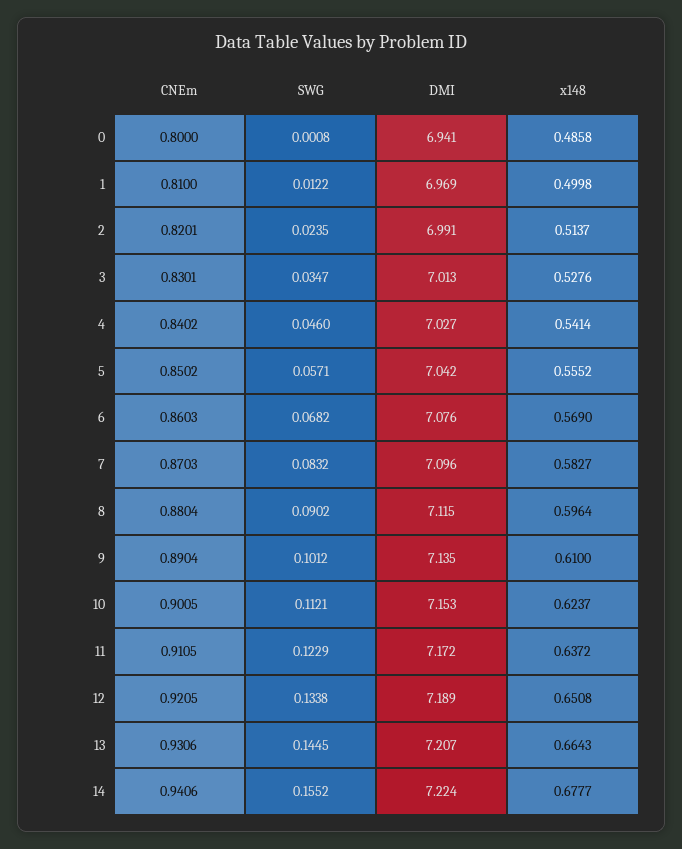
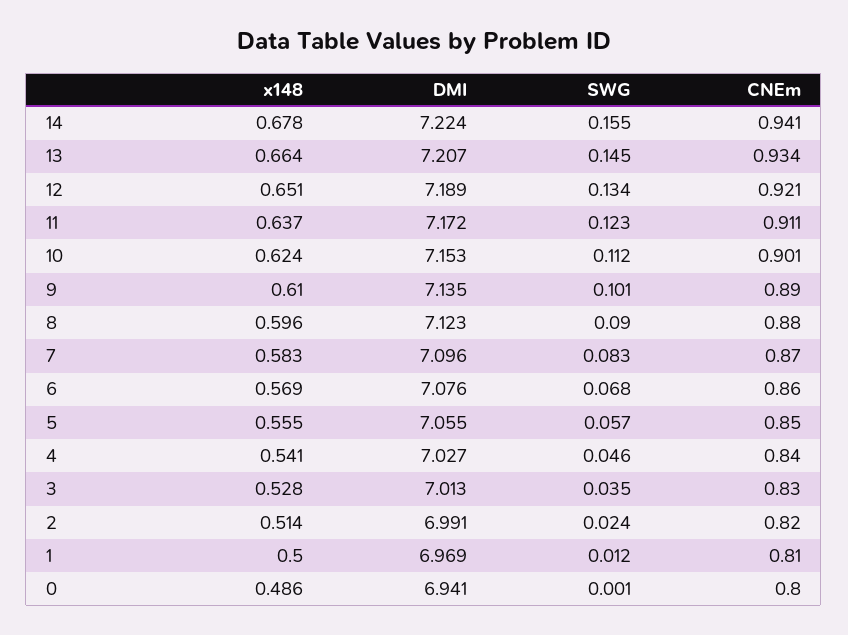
DMI, 5: 7.042 -> 7.055
DMI, 8: 7.115 -> 7.123
CNEm, 13: 0.9306 -> 0.934

